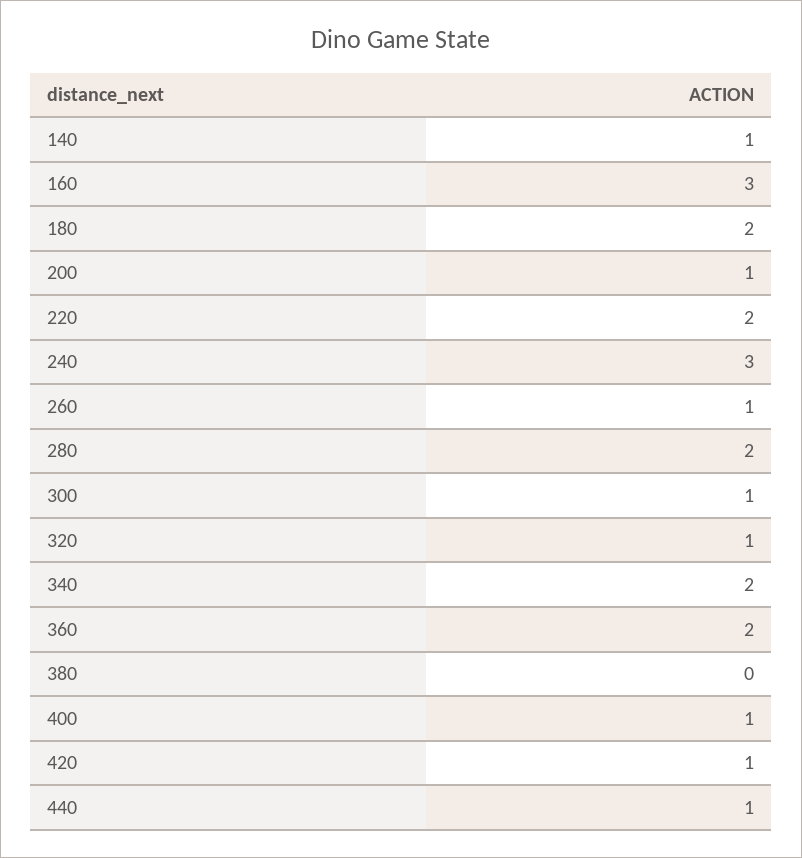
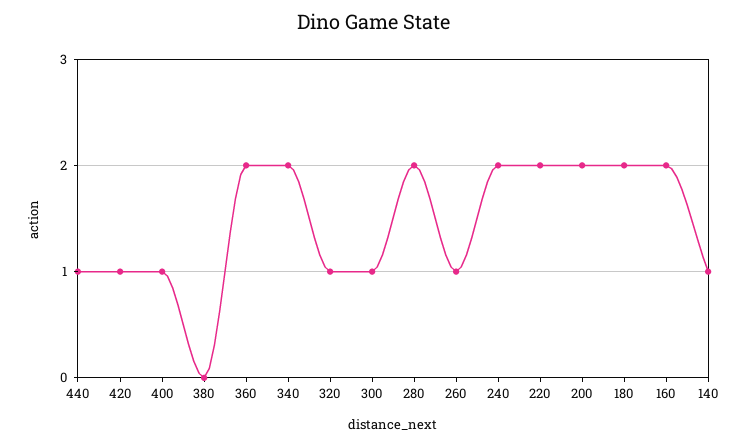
160: 3 -> 2
200: 1 -> 2
240: 3 -> 2

